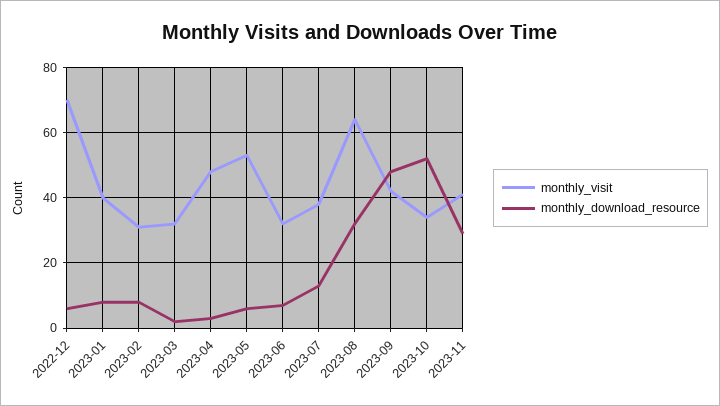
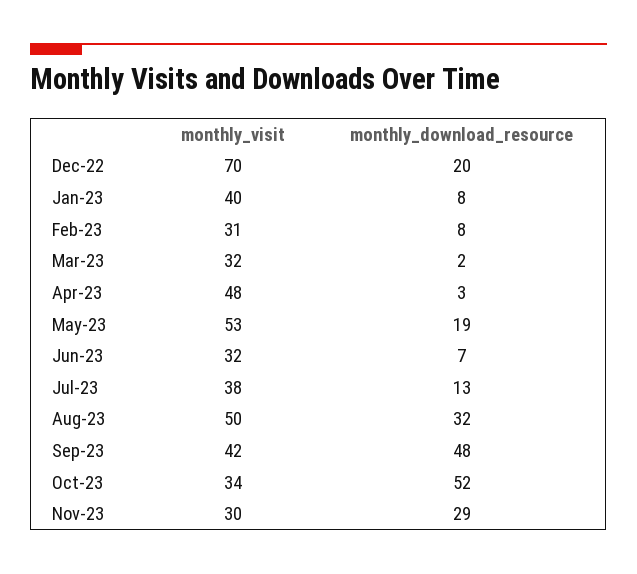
monthly_download_resource, 2022-12: 5 -> 20
monthly_download_resource, 2023-05: 5 -> 19
monthly_visit, 2023-08: 65 -> 50
monthly_visit, 2023-11: 40 -> 30

